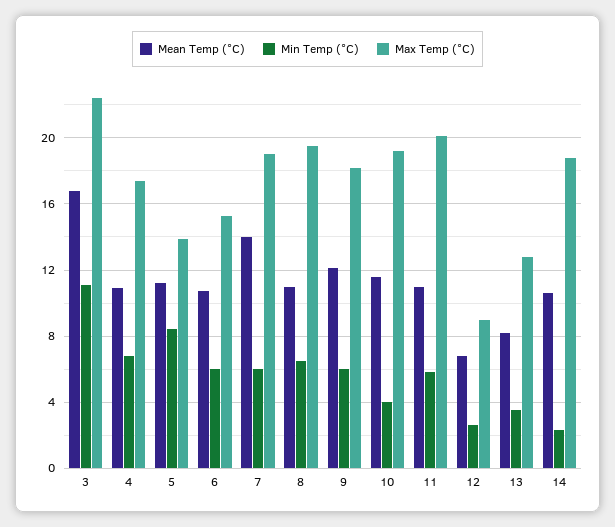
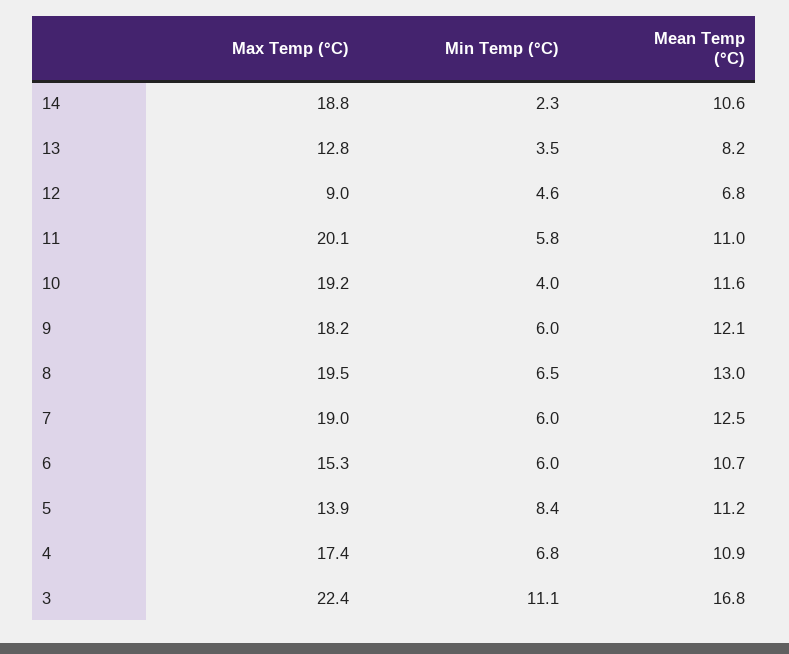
Mean Temp (°C), 7: 14 -> 12.5
Mean Temp (°C), 8: 11 -> 13
Min Temp (°C), 12: 2.5 -> 4.6

